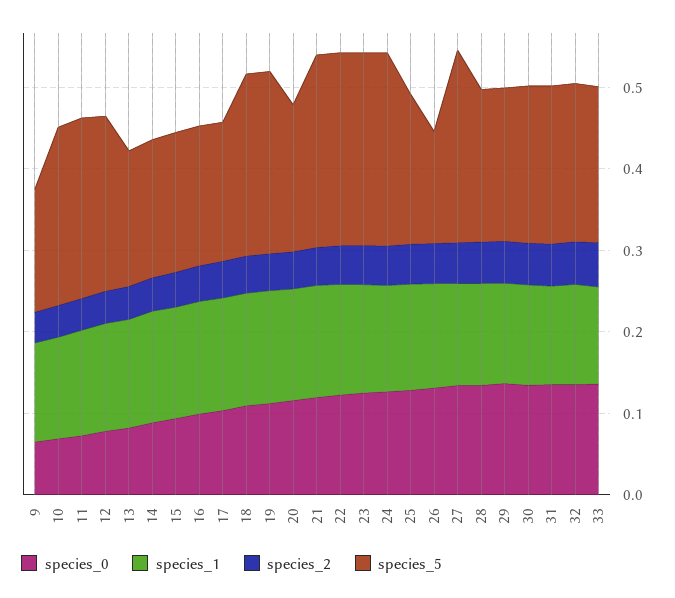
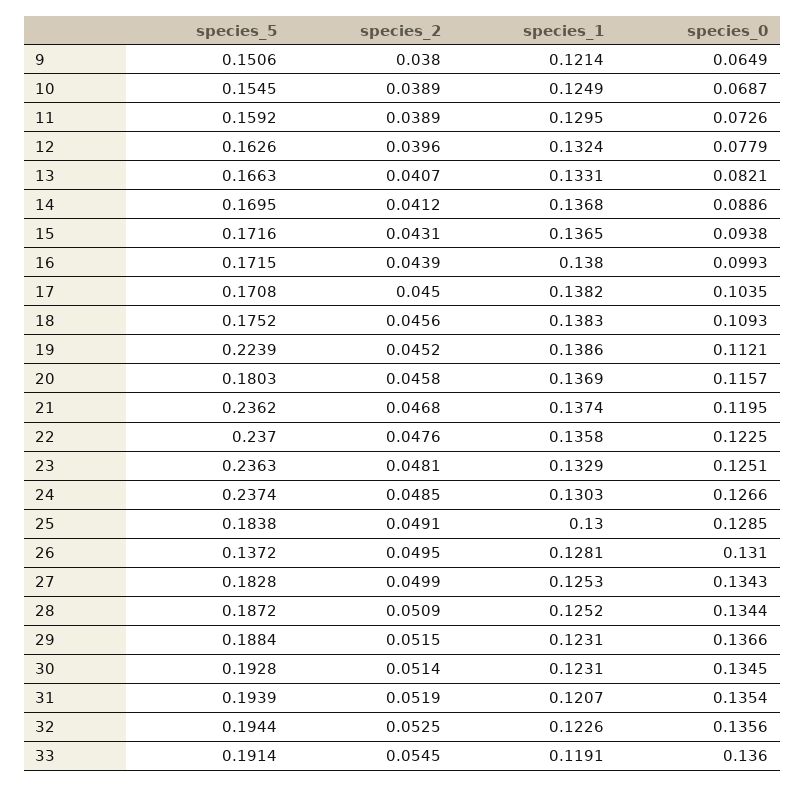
species_5, 10: 0.22 -> 0.1545
species_5, 11: 0.22 -> 0.1592
species_5, 12: 0.22 -> 0.1626
species_5, 18: 0.22 -> 0.1752
species_5, 27: 0.24 -> 0.1828

